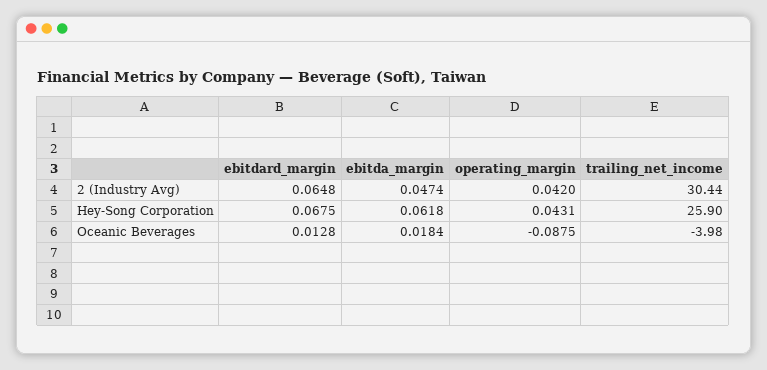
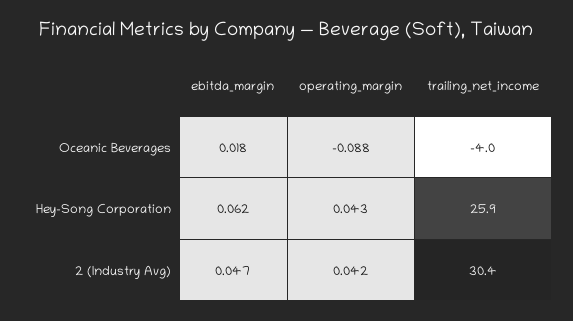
ebitdard_margin, 2 (Industry Avg): 0.0648 -> none
ebitdard_margin, Hey-Song Corporation: 0.0675 -> none
ebitdard_margin, Oceanic Beverages: 0.0128 -> none

